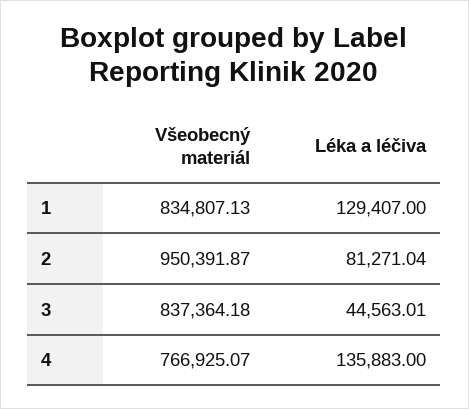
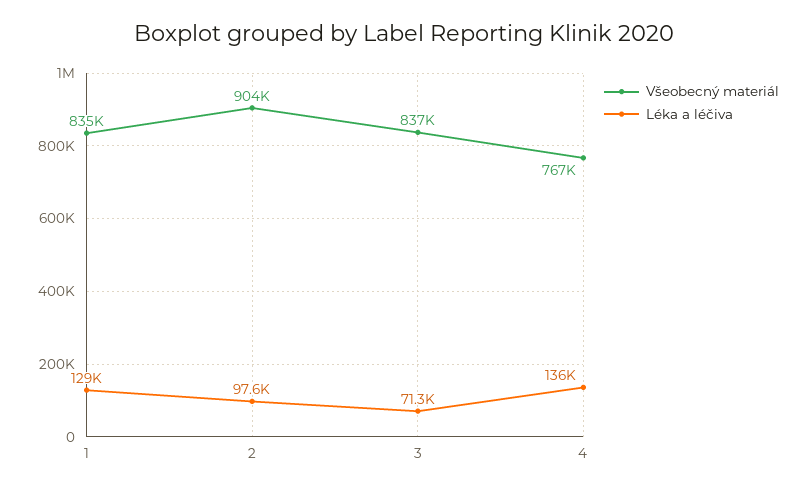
Všeobecný materiál, 2: 950391.87 -> 904000
Léka a léčiva, 2: 81271.04 -> 97600
Léka a léčiva, 3: 44563.01 -> 71300

